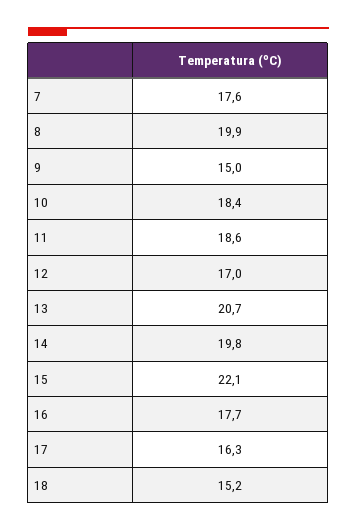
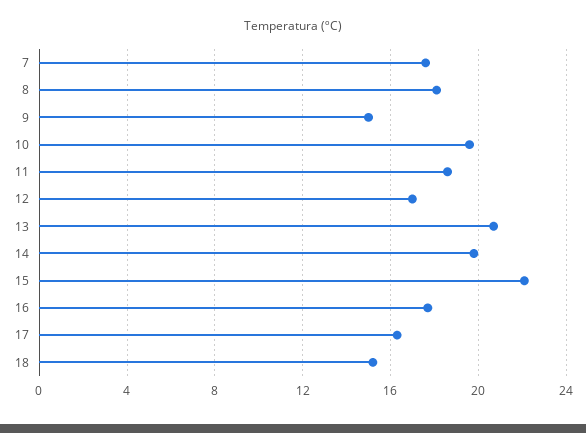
8: 19.9 -> 18
10: 18.4 -> 19.5

